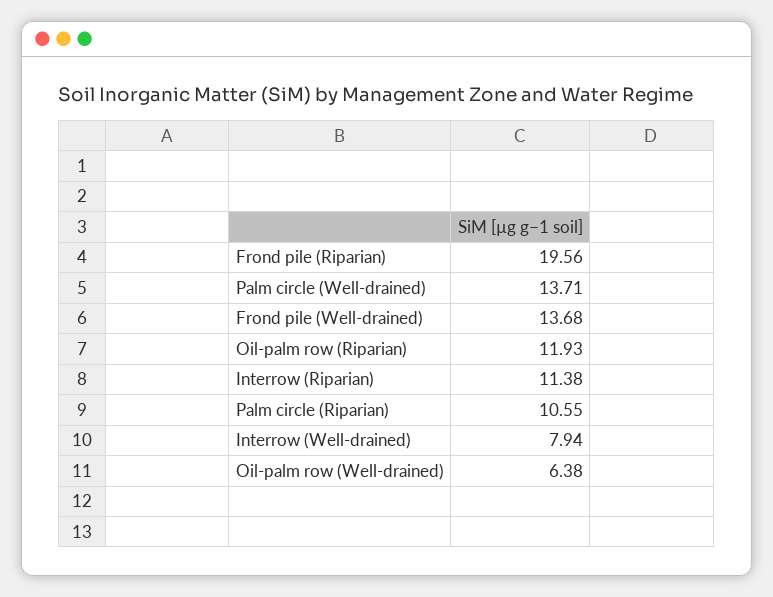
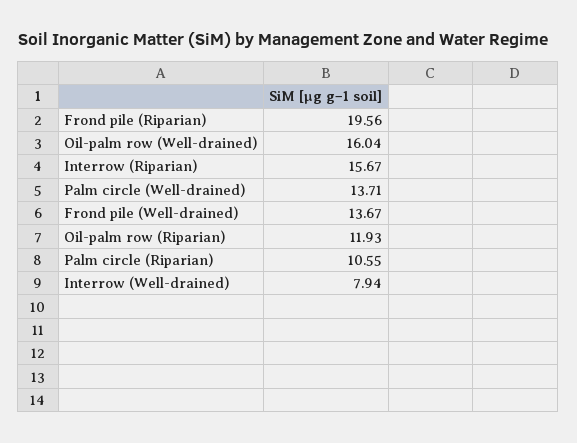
Frond pile (Well-drained): 13.68 -> 13.67
Interrow (Riparian): 11.38 -> 15.67
Oil-palm row (Well-drained): 6.38 -> 16.04

